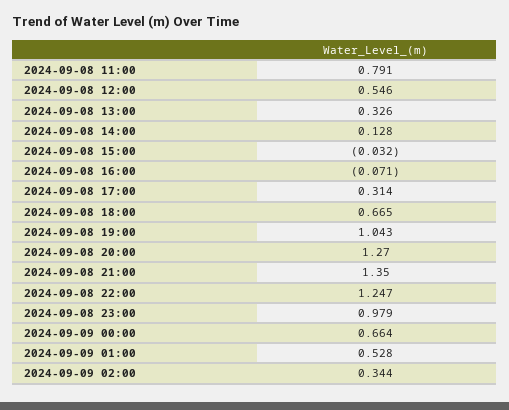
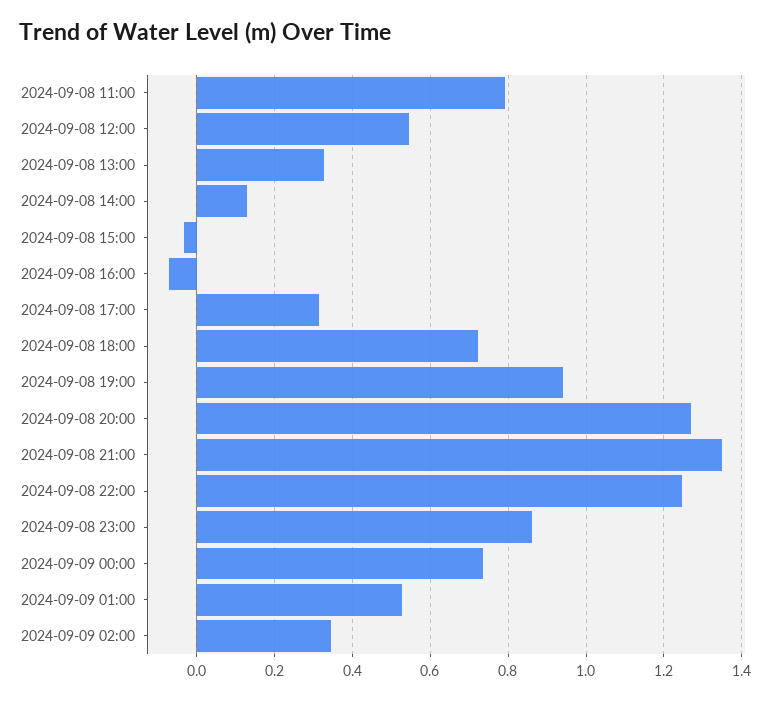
2024-09-08 18:00: 0.665 -> 0.72
2024-09-08 19:00: 1.043 -> 0.94
2024-09-08 23:00: 0.979 -> 0.86
2024-09-09 00:00: 0.664 -> 0.74

